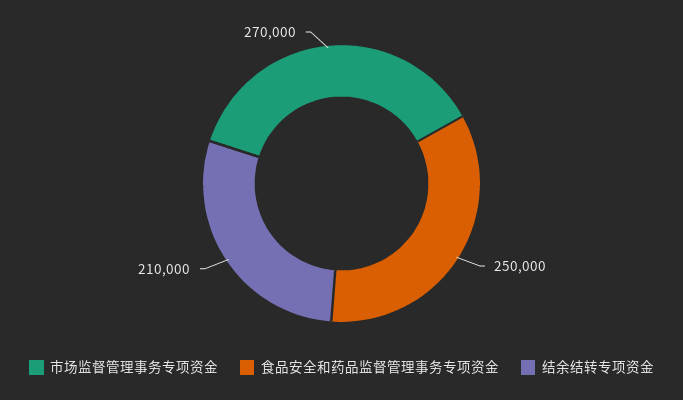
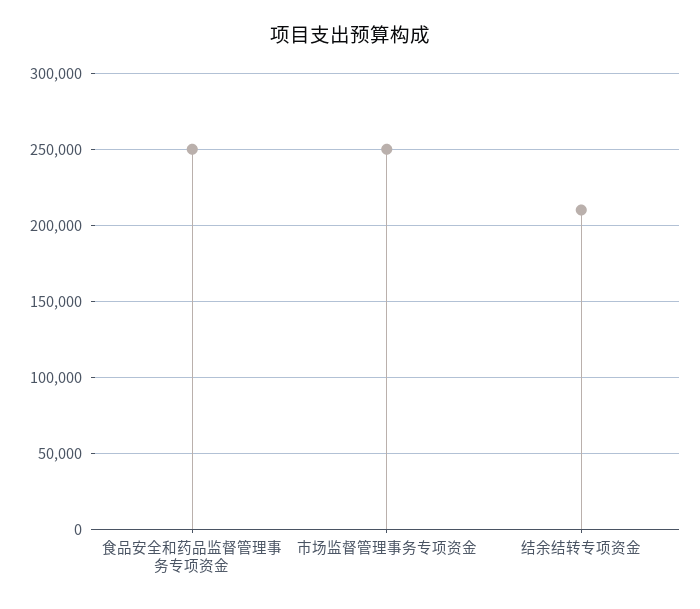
市场监督管理事务专项资金: 270000 -> 250000

